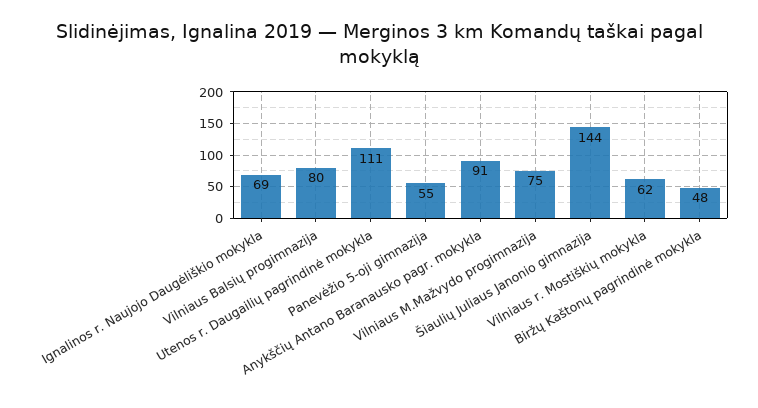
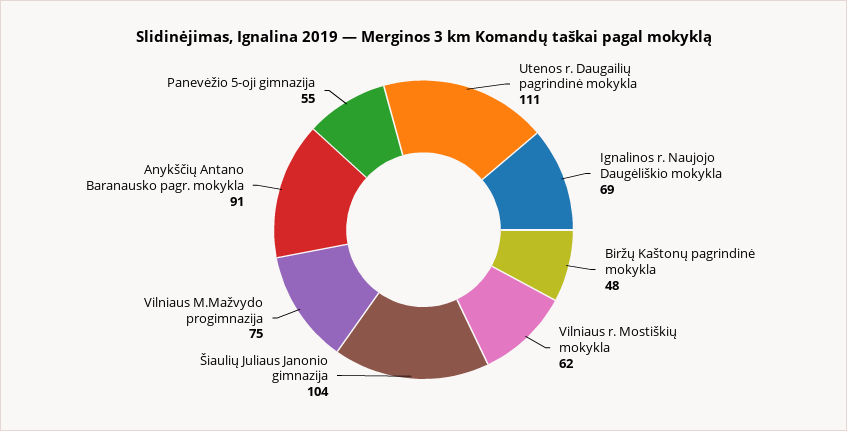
Vilniaus Balsių progimnazija: 80 -> none
Šiaulių Juliaus Janonio gimnazija: 144 -> 104

